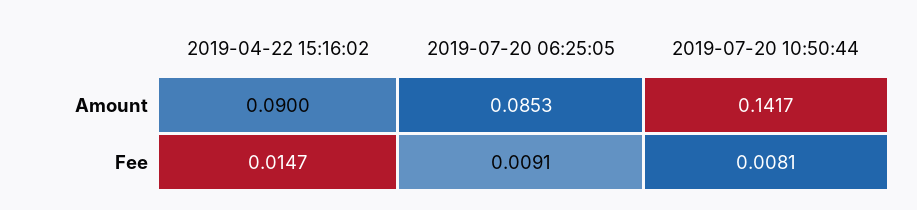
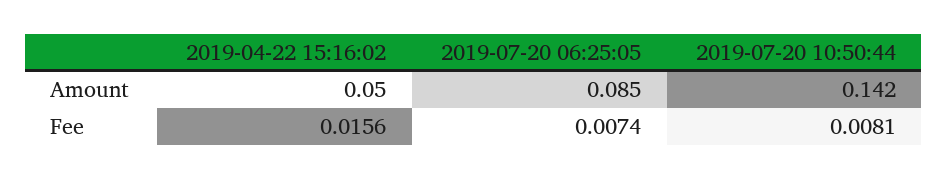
2019-04-22 15:16:02, Amount: 0.09 -> 0.05
2019-04-22 15:16:02, Fee: 0.0147 -> 0.0156
2019-07-20 06:25:05, Fee: 0.0091 -> 0.0074

